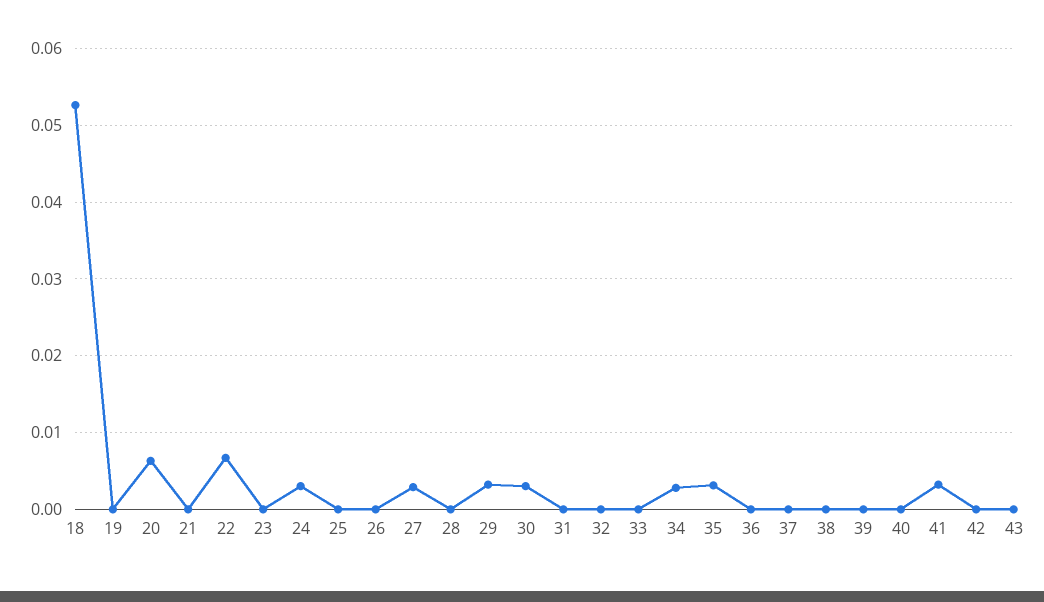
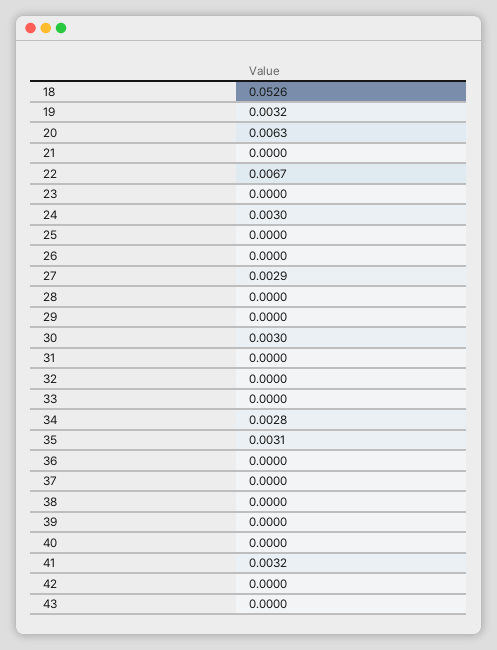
19: 0 -> 0.0032
29: 0.003 -> 0

